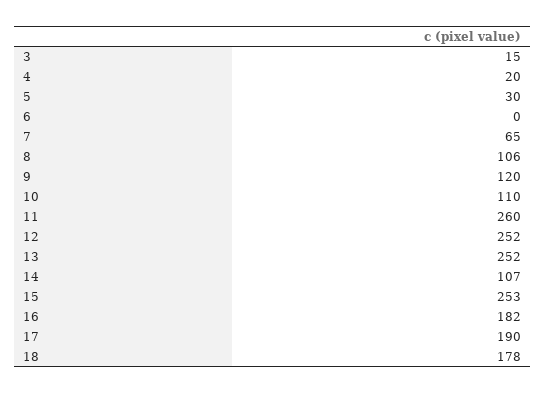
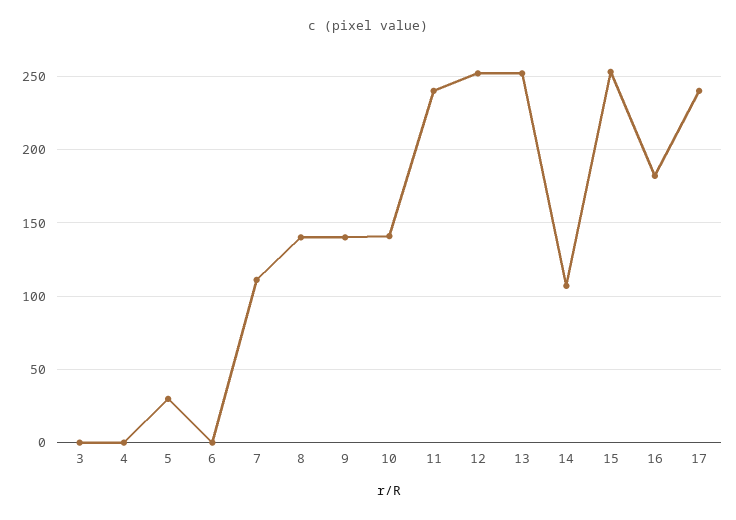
3: 15 -> 0
4: 20 -> 0
7: 65 -> 110
8: 106 -> 140
9: 120 -> 140
10: 110 -> 140
11: 260 -> 240
17: 190 -> 240
18: 178 -> none

